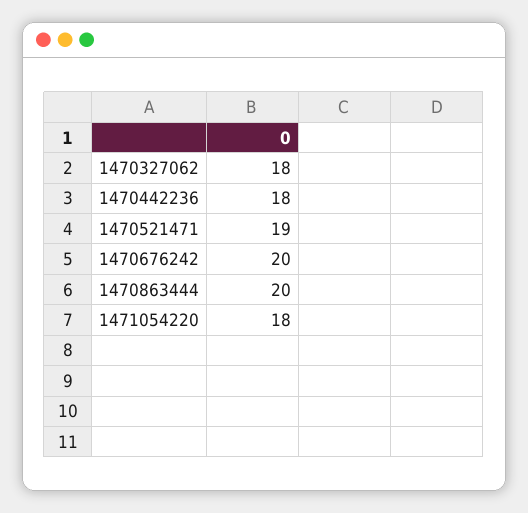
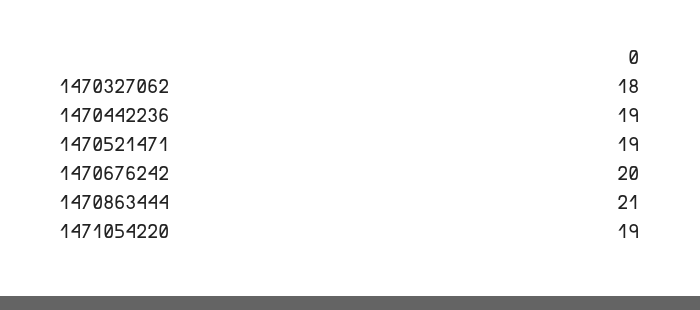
1470442236: 18 -> 19
1470863444: 20 -> 21
1471054220: 18 -> 19

